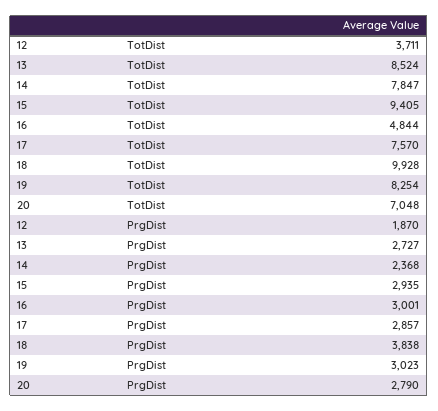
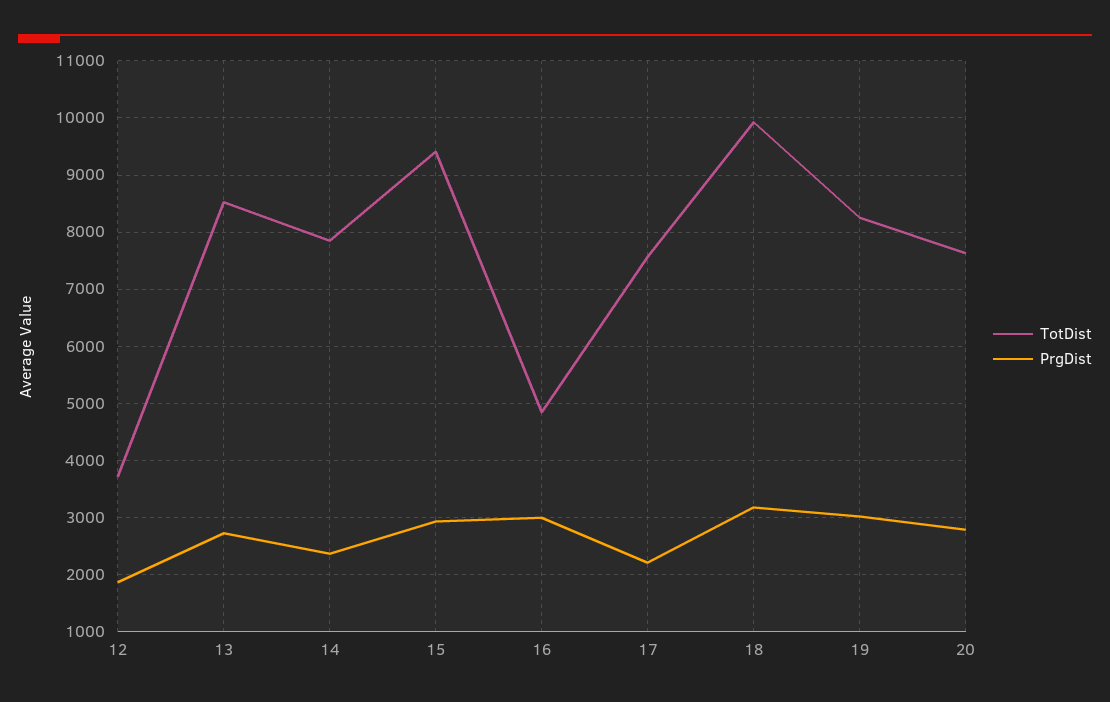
TotDist, 20: 7048 -> 7600
PrgDist, 17: 2857 -> 2200
PrgDist, 18: 3838 -> 3200

